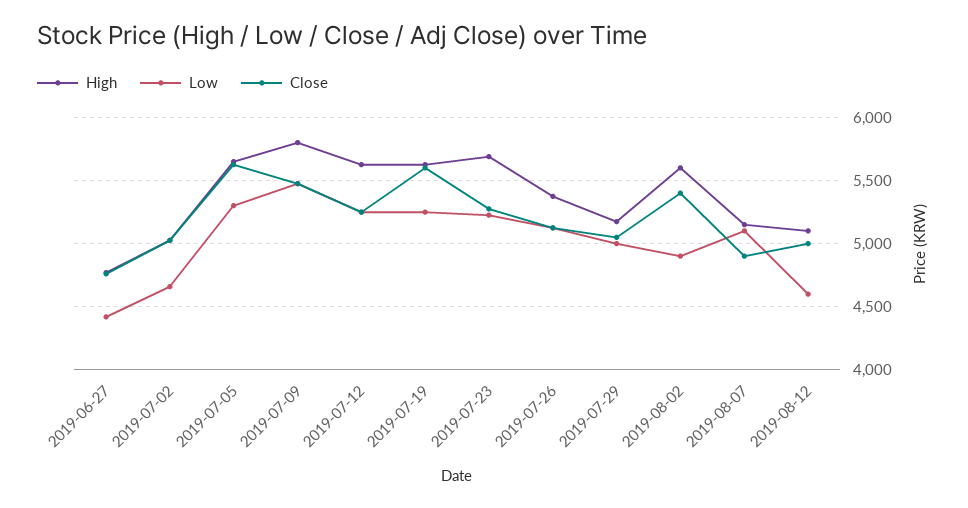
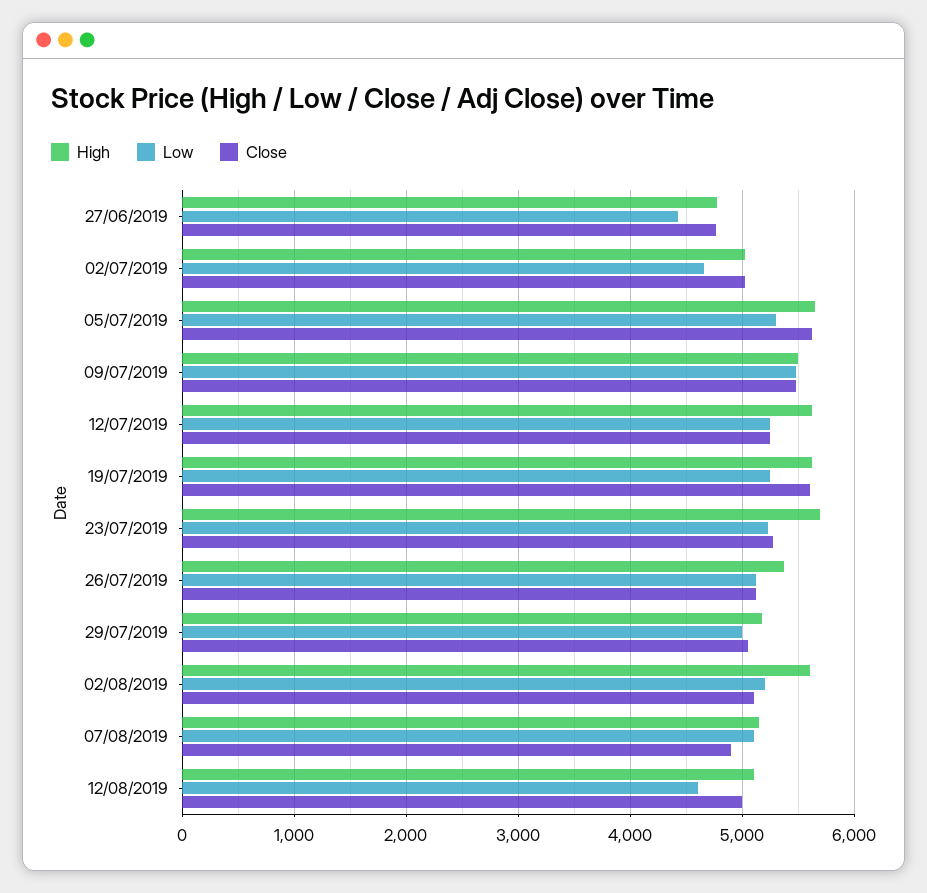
High, 2019-07-09: 5800 -> 5500
Low, 2019-08-02: 4900 -> 5200
Close, 2019-08-02: 5400 -> 5100

